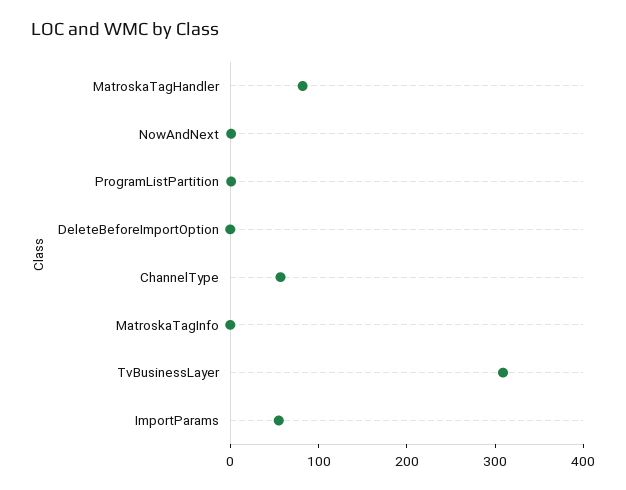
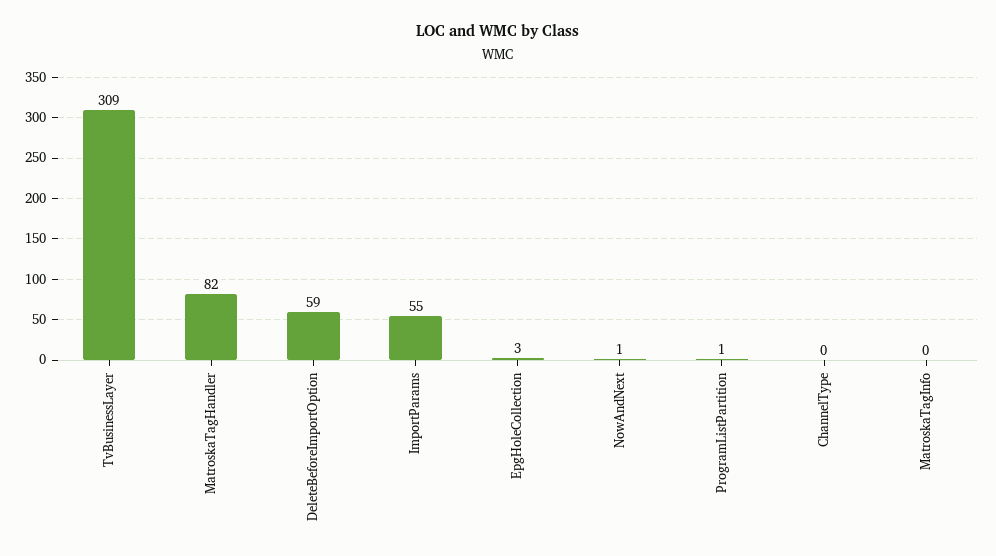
DeleteBeforeImportOption: 0 -> 59
ChannelType: 60 -> 0
EpgHoleCollection: none -> 3

